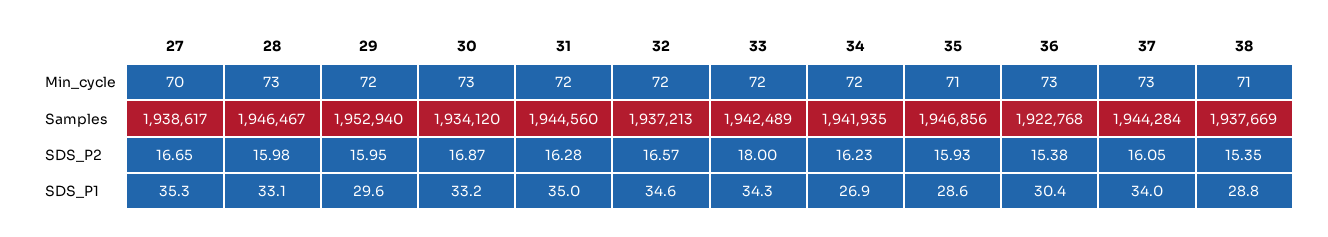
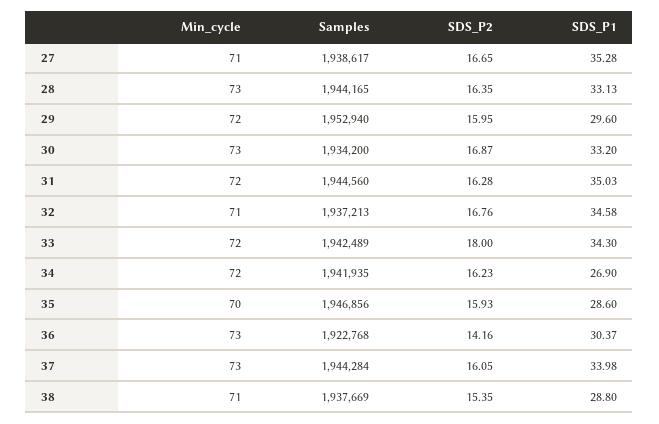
27, Min_cycle: 70 -> 71
32, Min_cycle: 72 -> 71
35, Min_cycle: 71 -> 70
28, Samples: 1946467 -> 1944165
30, Samples: 1934120 -> 1934200
28, SDS_P2: 15.98 -> 16.35
32, SDS_P2: 16.57 -> 16.76
36, SDS_P2: 15.38 -> 14.16

